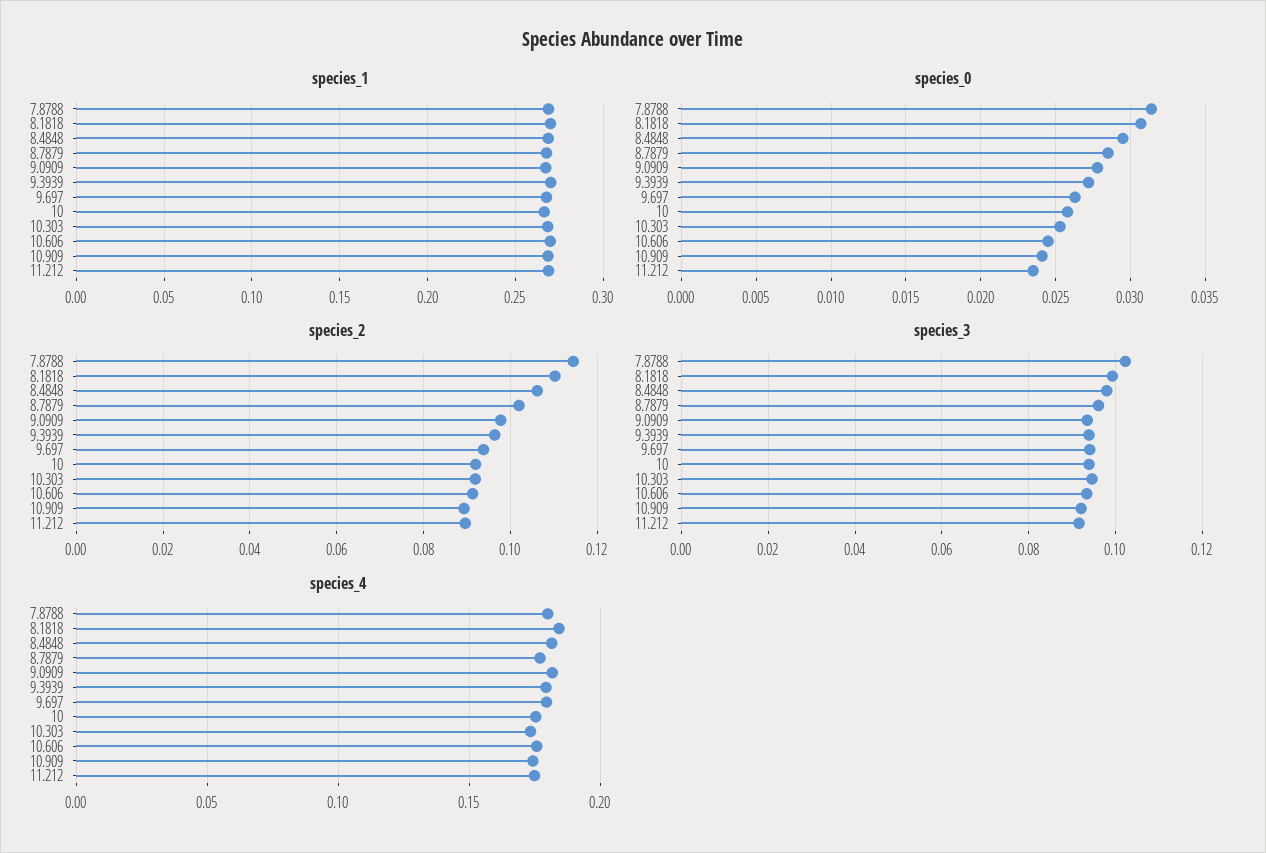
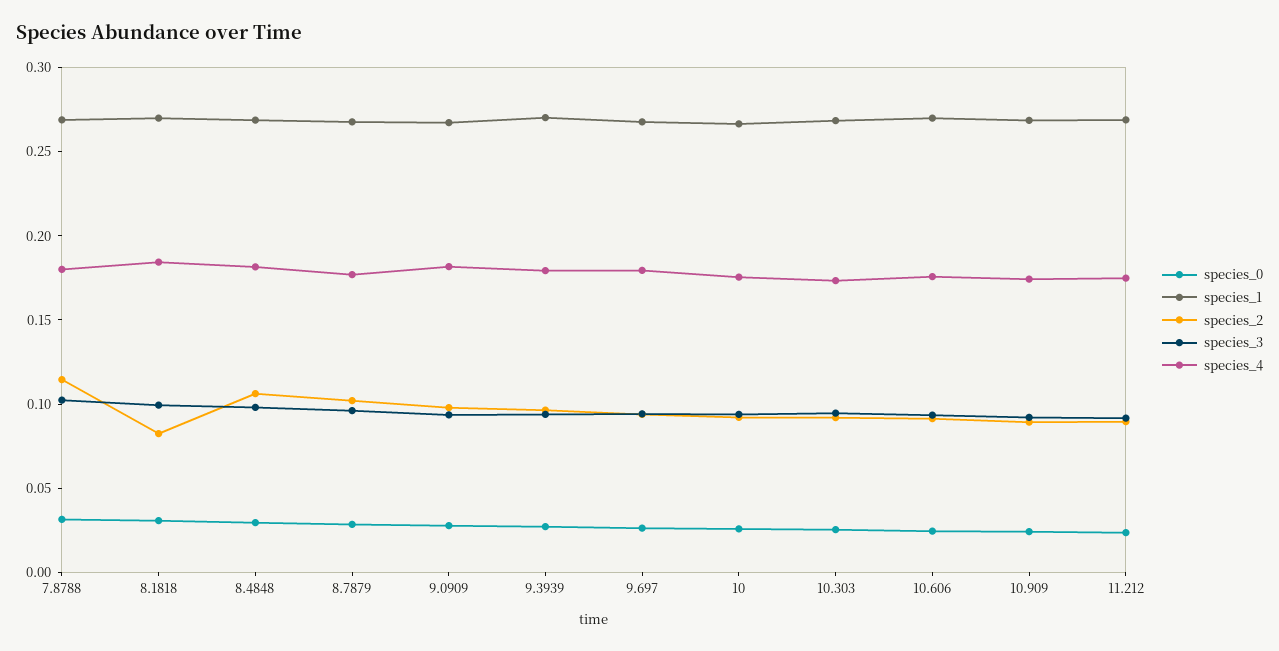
species_2, 8.1818: 0.11 -> 0.08

